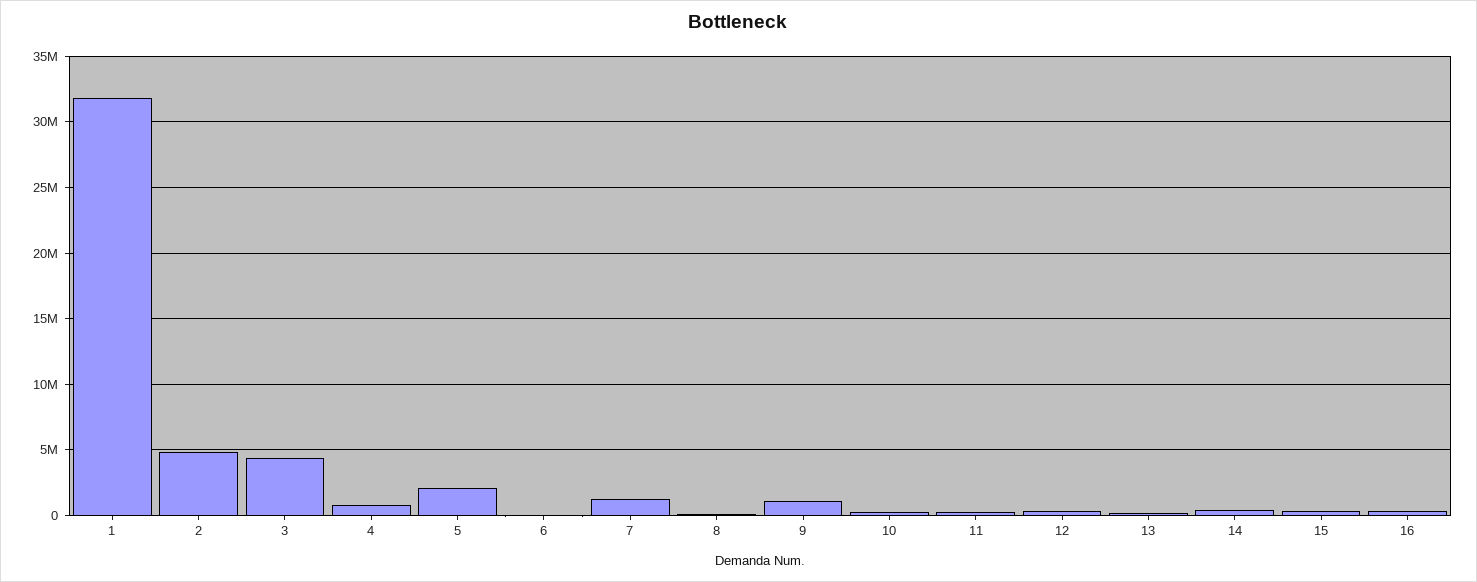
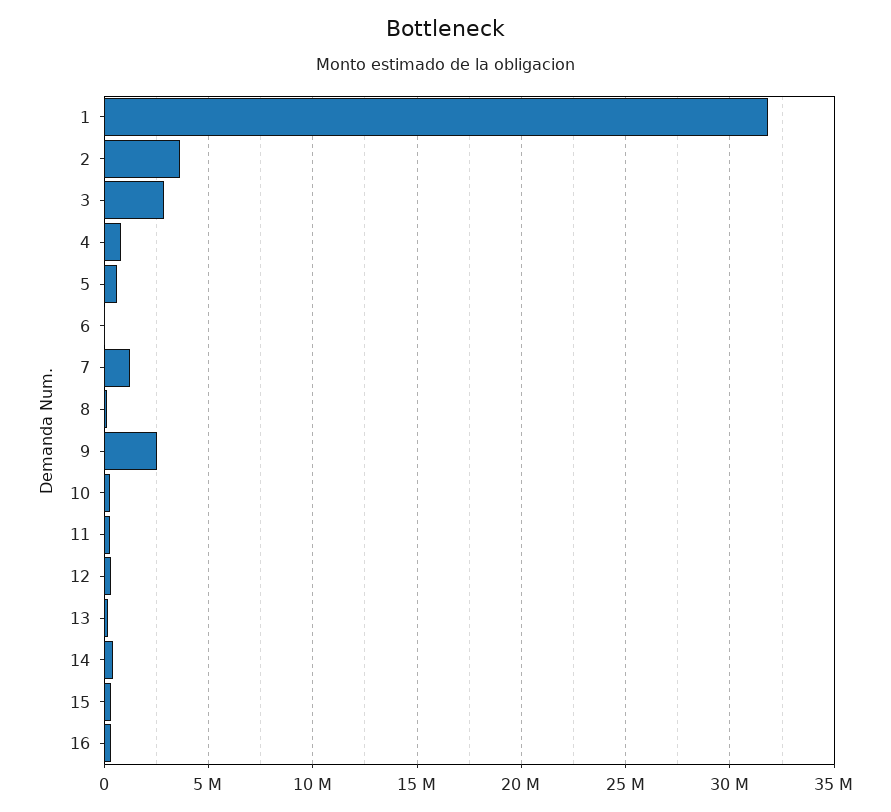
2: 5000000 -> 3500000
3: 4500000 -> 3000000
5: 2000000 -> 500000
9: 1000000 -> 2500000

